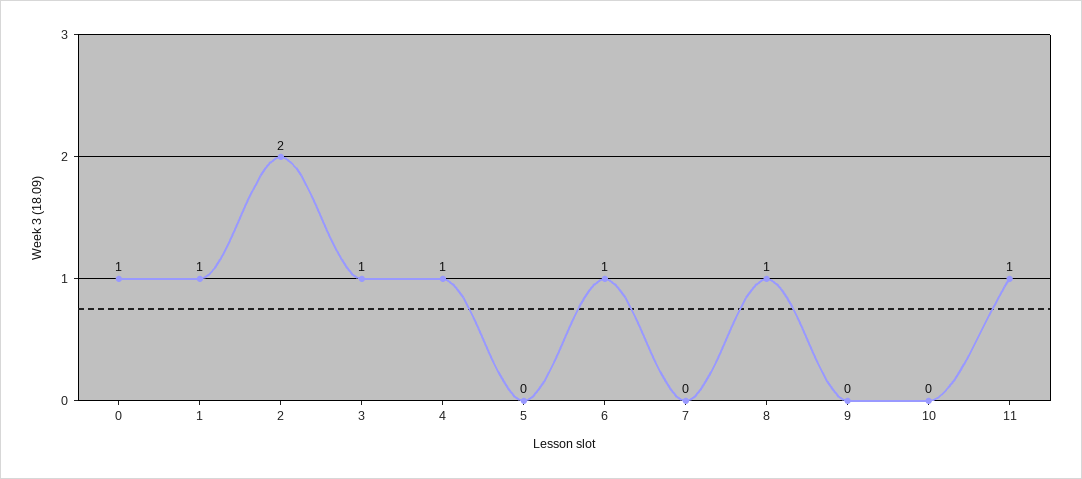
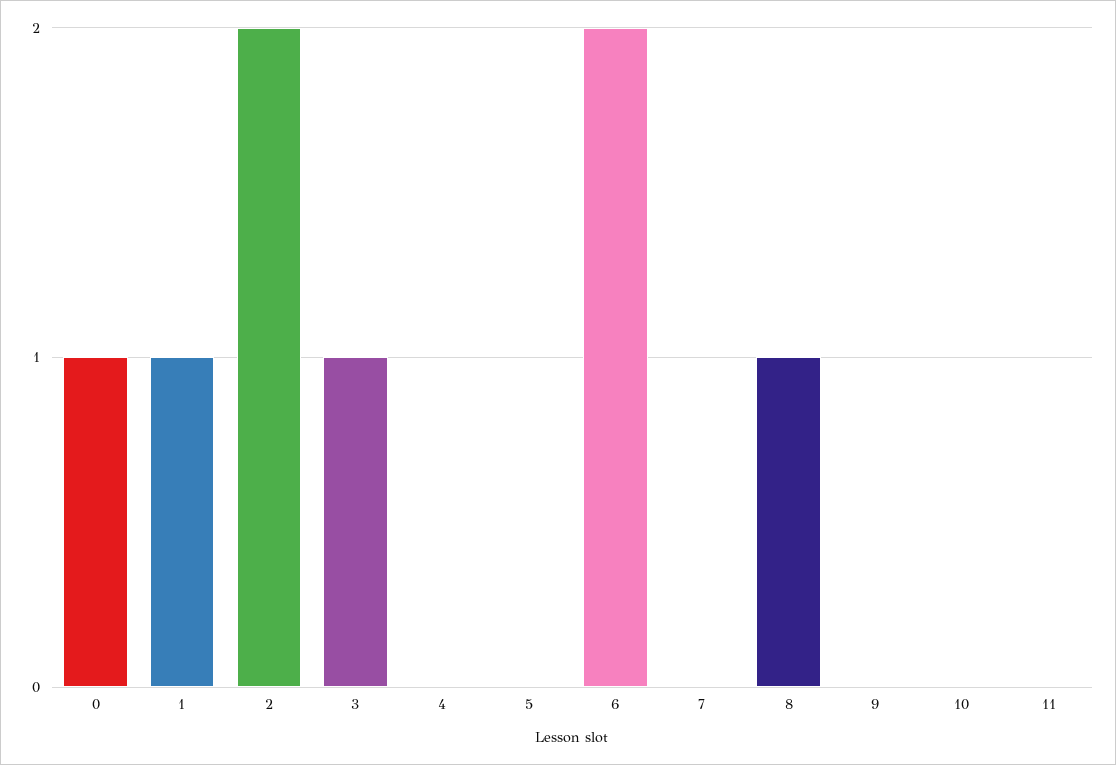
4: 1 -> 0
6: 1 -> 2
11: 1 -> 0

